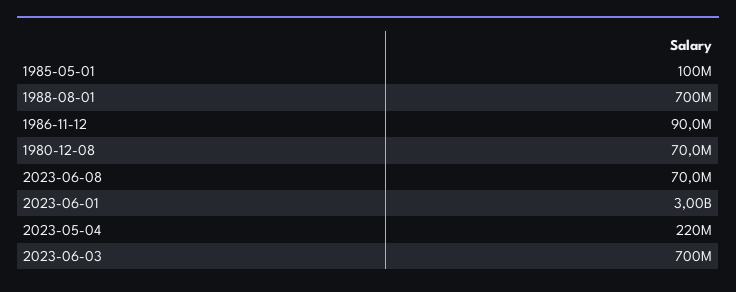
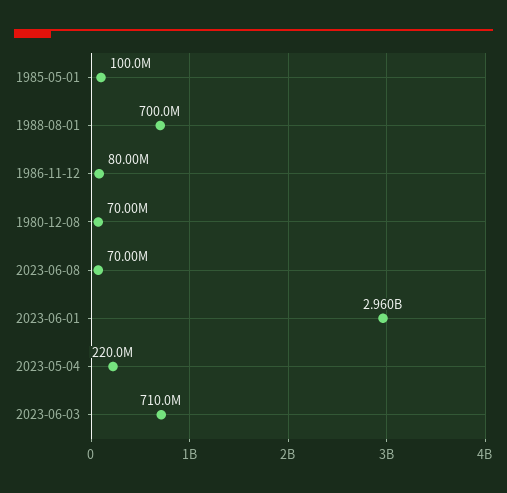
1986-11-12: 90000000 -> 80000000
2023-06-01: 3000000000 -> 2960000000
2023-06-03: 700000000 -> 710000000

